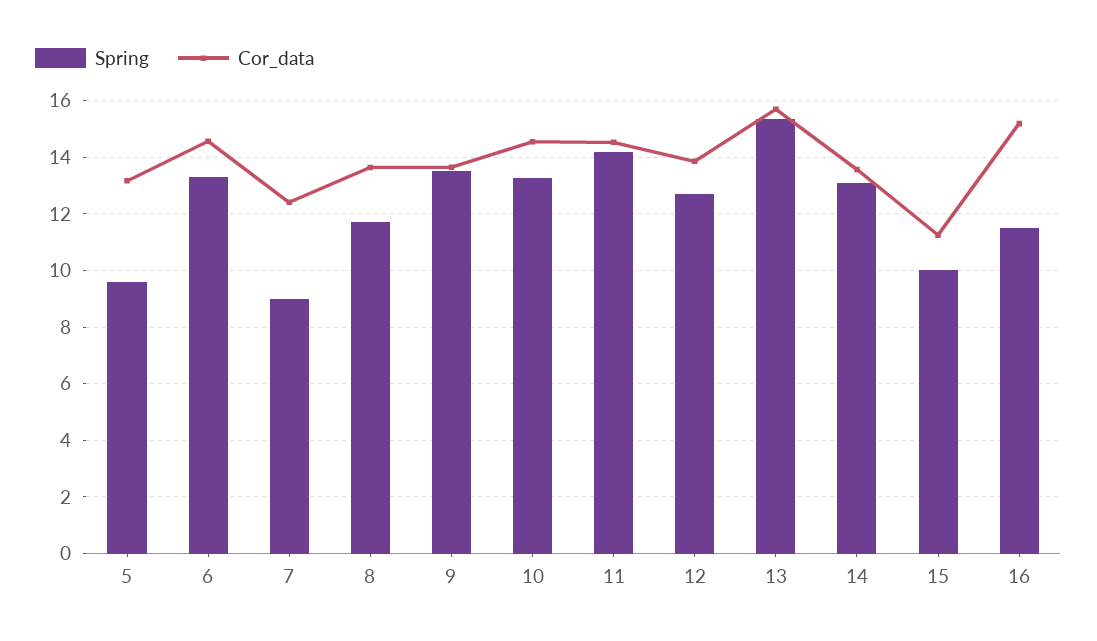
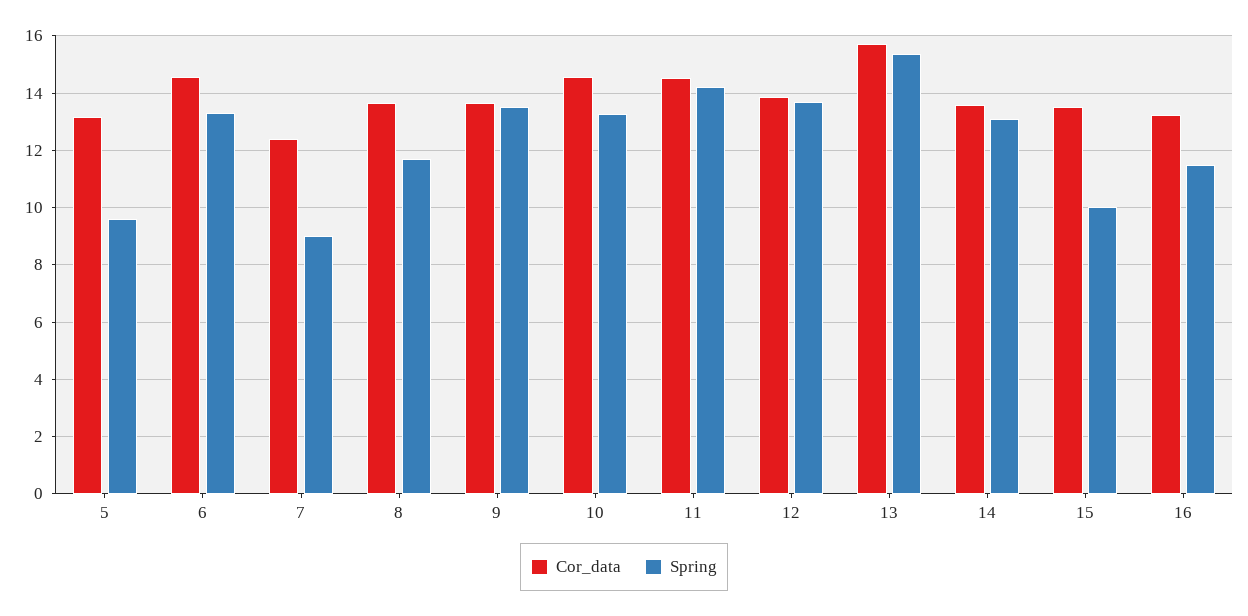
Spring, 12: 12.75 -> 13.75
Cor_data, 15: 11.25 -> 13.5
Cor_data, 16: 15.25 -> 13.25

